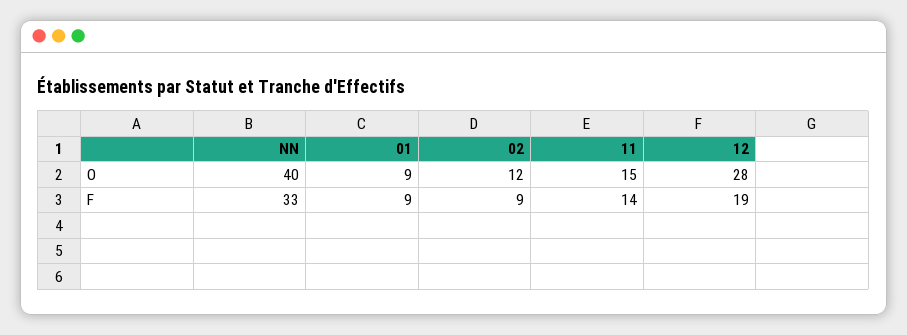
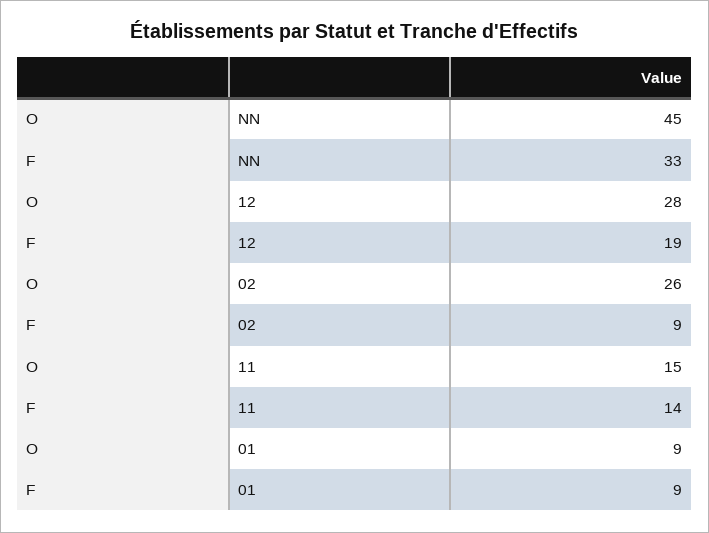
NN, O: 40 -> 45
02, O: 12 -> 26

